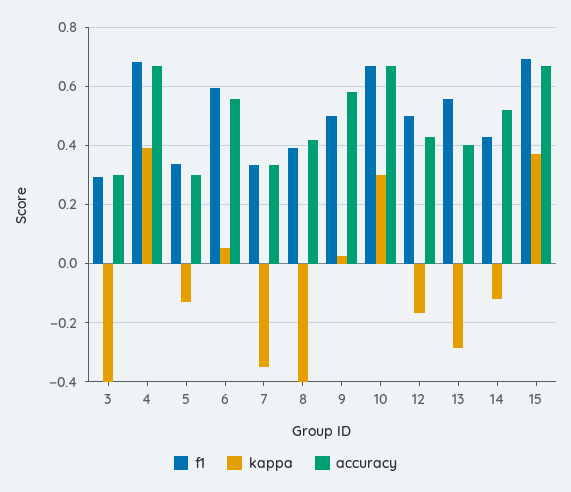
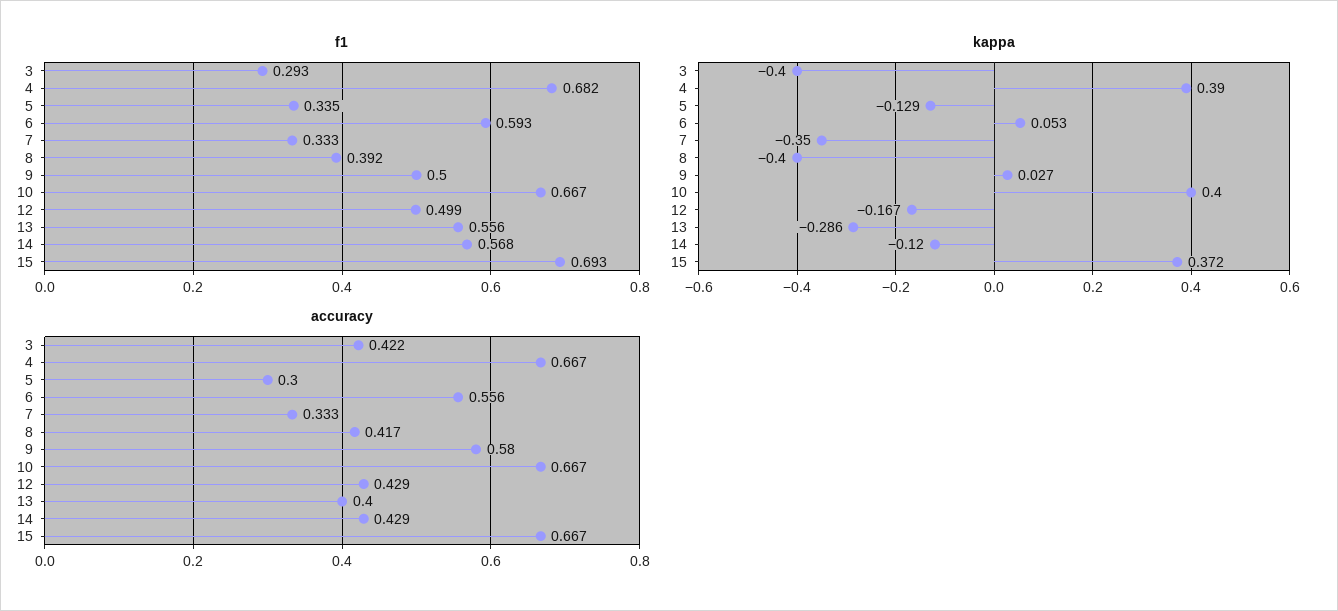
accuracy, 3: 0.3 -> 0.422
kappa, 10: 0.3 -> 0.4
f1, 14: 0.425 -> 0.568
accuracy, 14: 0.525 -> 0.429

